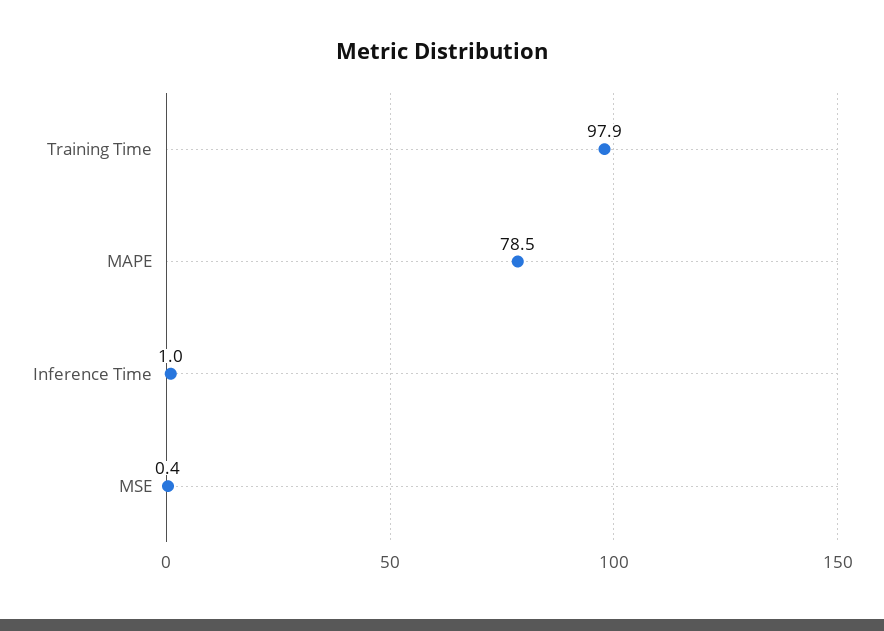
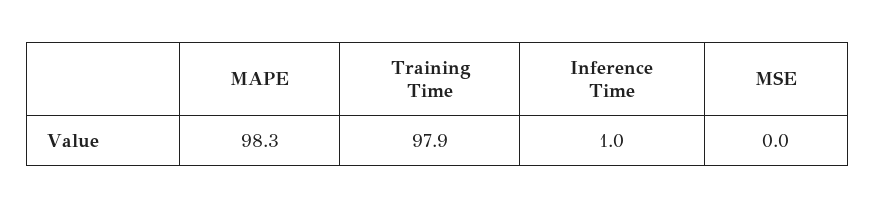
MAPE: 78.5 -> 98.3
MSE: 0.4 -> 0

